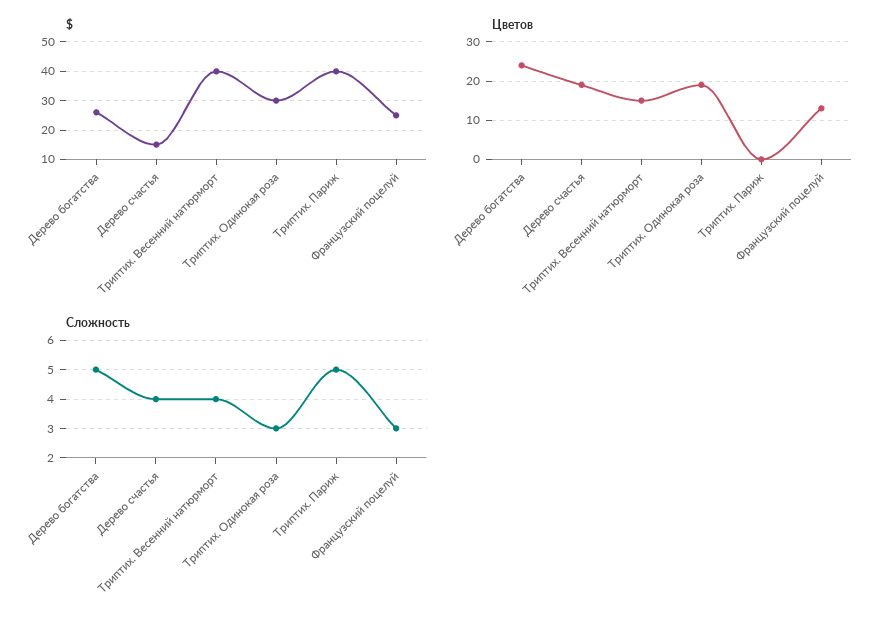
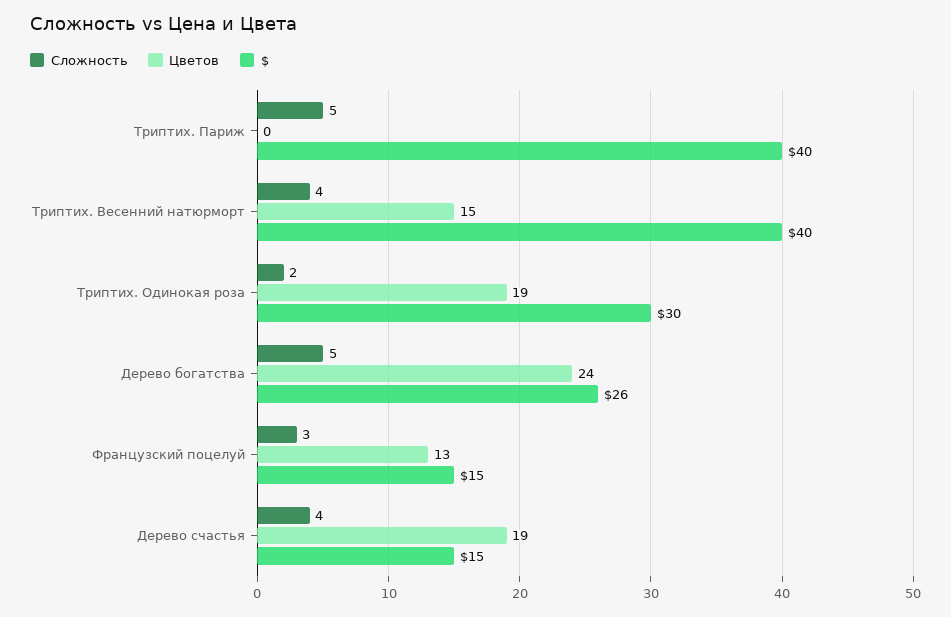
$, Французский поцелуй: 25 -> 15
Сложность, Триптих. Одинокая роза: 3 -> 2

